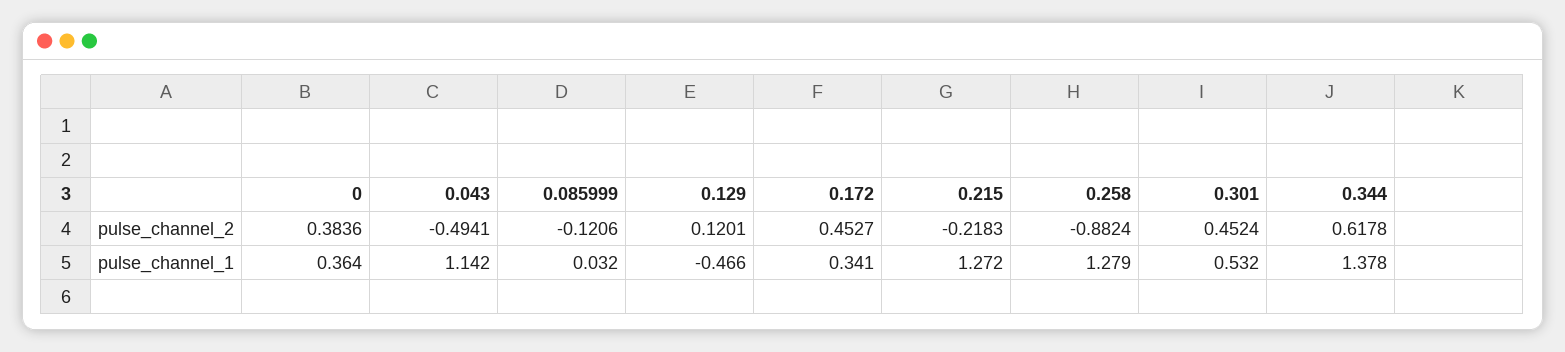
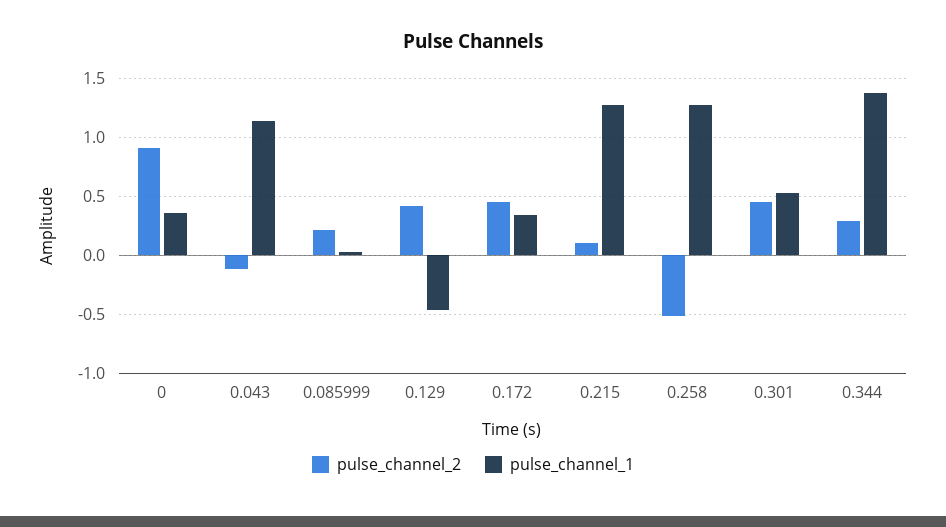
pulse_channel_2, 0: 0.3836 -> 0.9
pulse_channel_2, 0.043: -0.4941 -> -0.1
pulse_channel_2, 0.085999: -0.1206 -> 0.2
pulse_channel_2, 0.129: 0.1201 -> 0.4
pulse_channel_2, 0.215: -0.2183 -> 0.1
pulse_channel_2, 0.258: -0.8824 -> -0.5
pulse_channel_2, 0.344: 0.6178 -> 0.3

